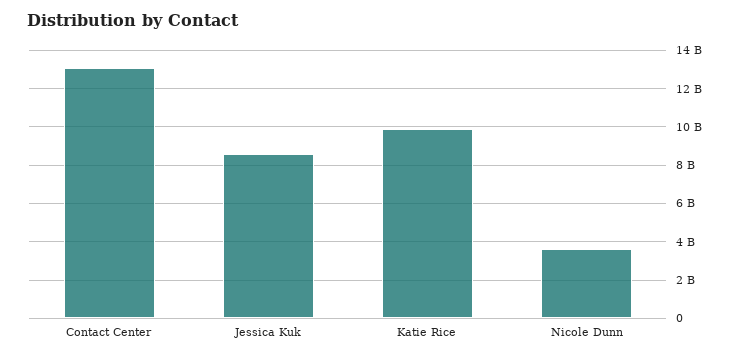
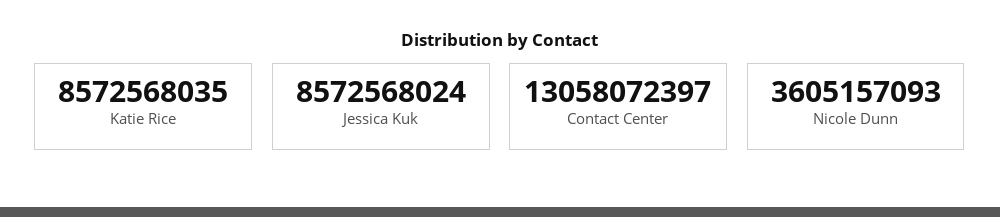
Katie Rice: 10000000000 -> 8572568035

